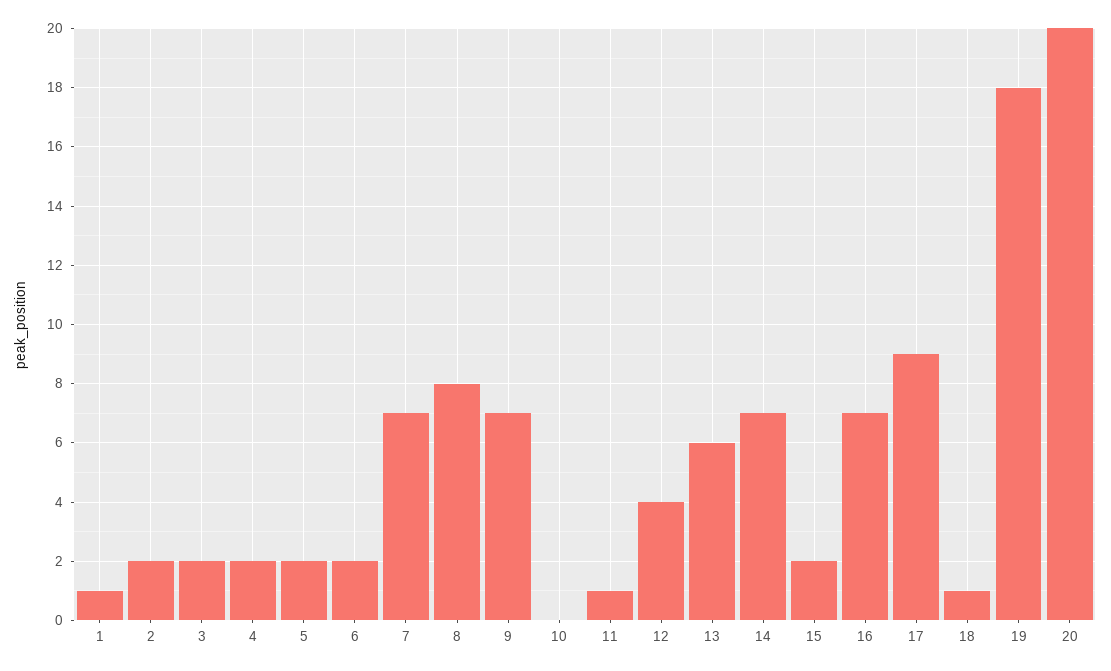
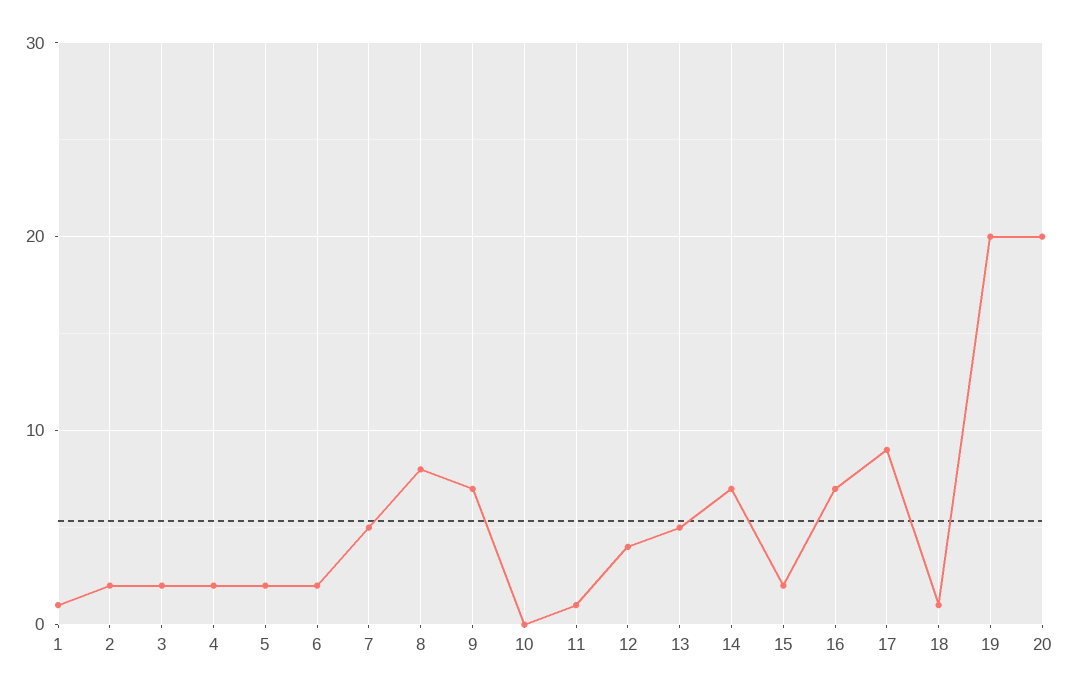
7: 7 -> 5
13: 6 -> 5
19: 18 -> 20

